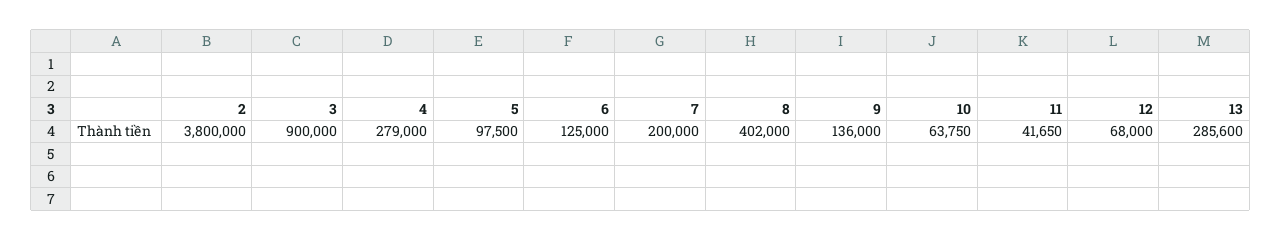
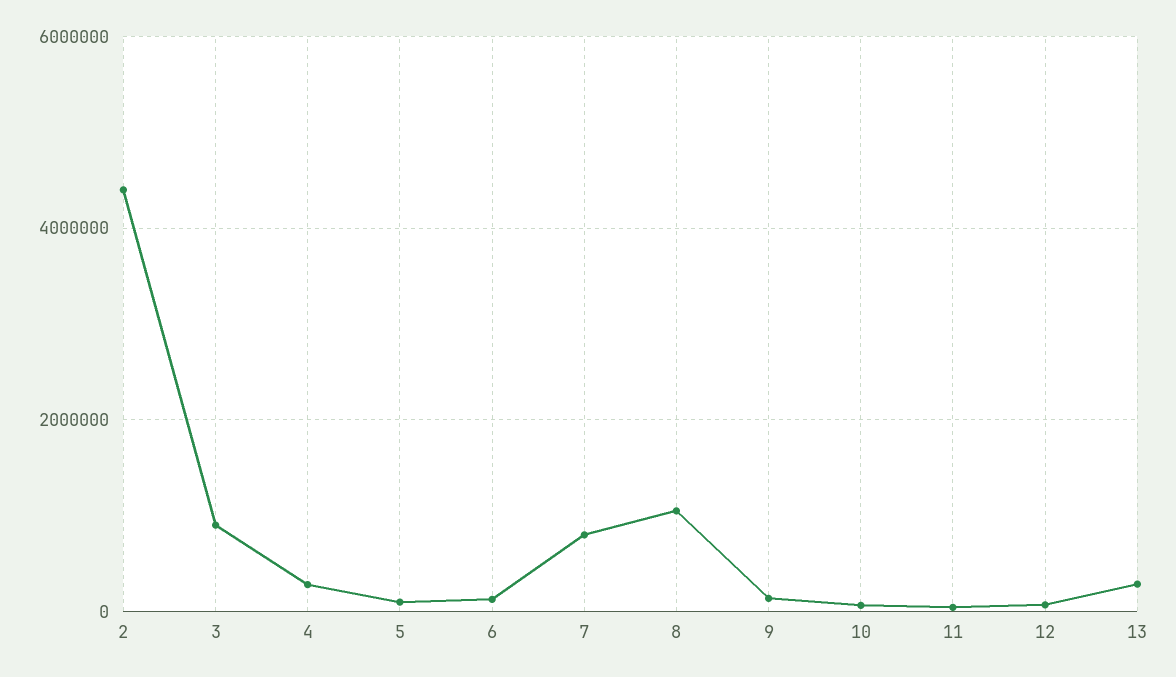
2: 3800000 -> 4400000
7: 200000 -> 800000
8: 402000 -> 1000000

